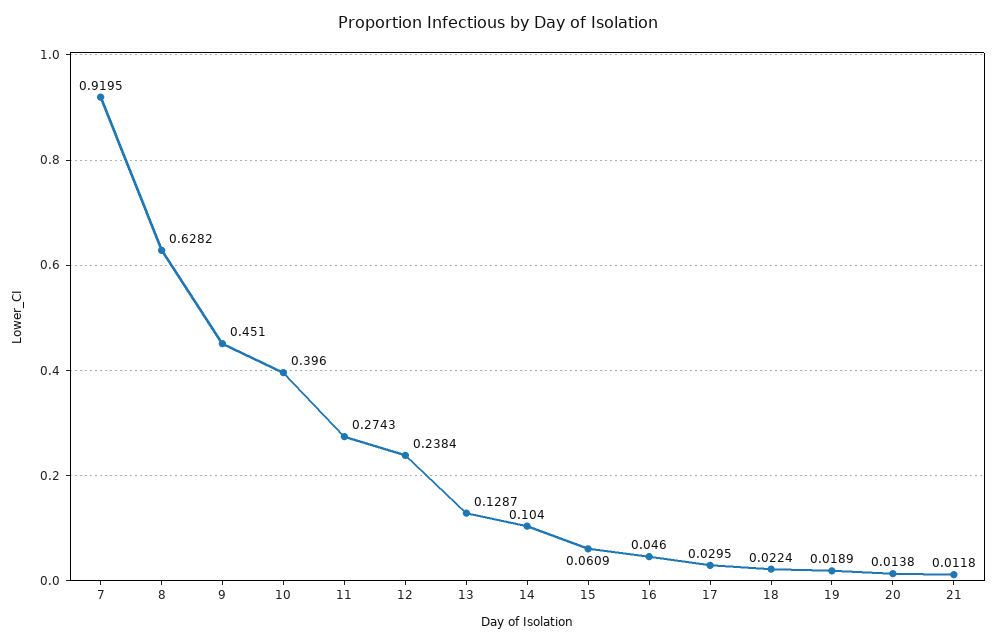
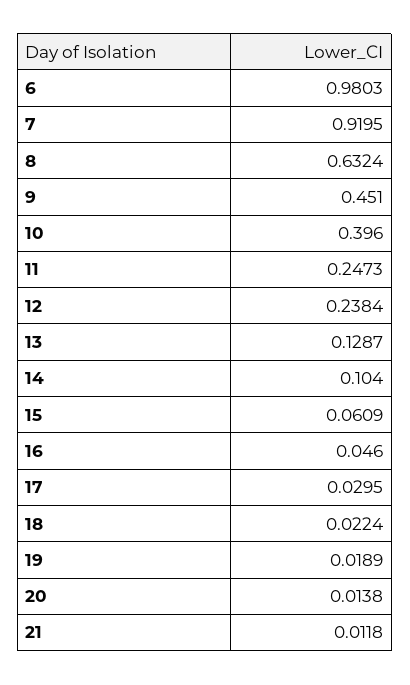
8: 0.6282 -> 0.6324
11: 0.2743 -> 0.2473
6: none -> 0.9803

